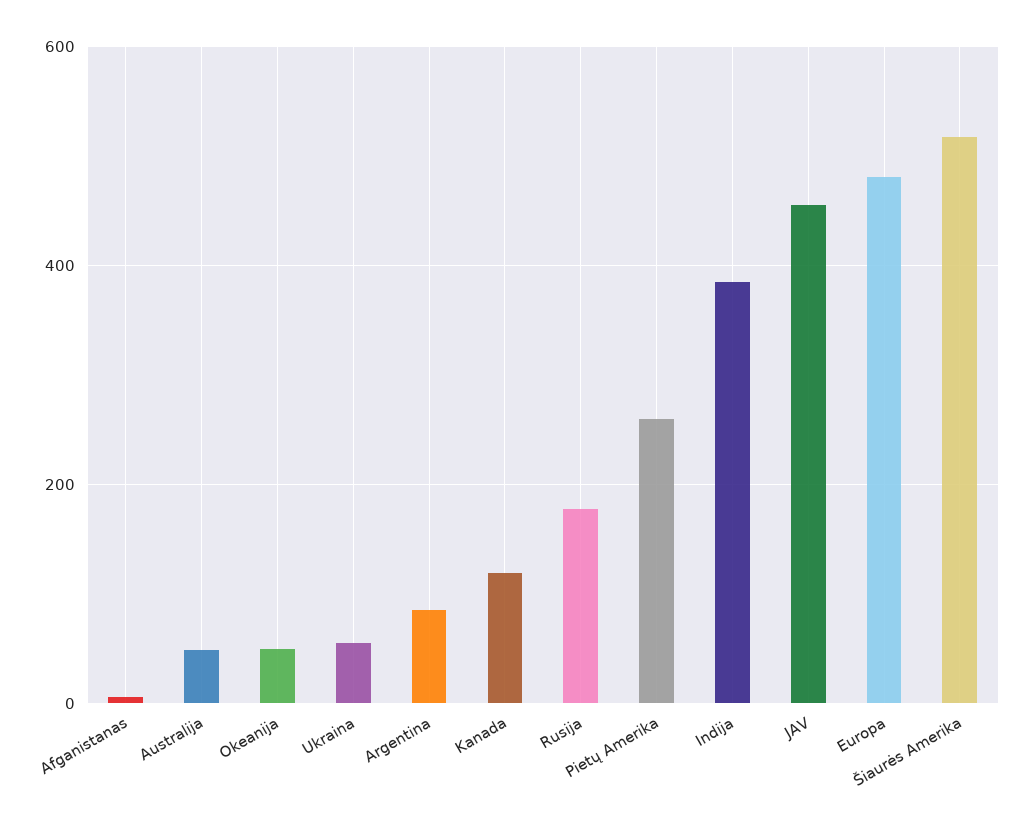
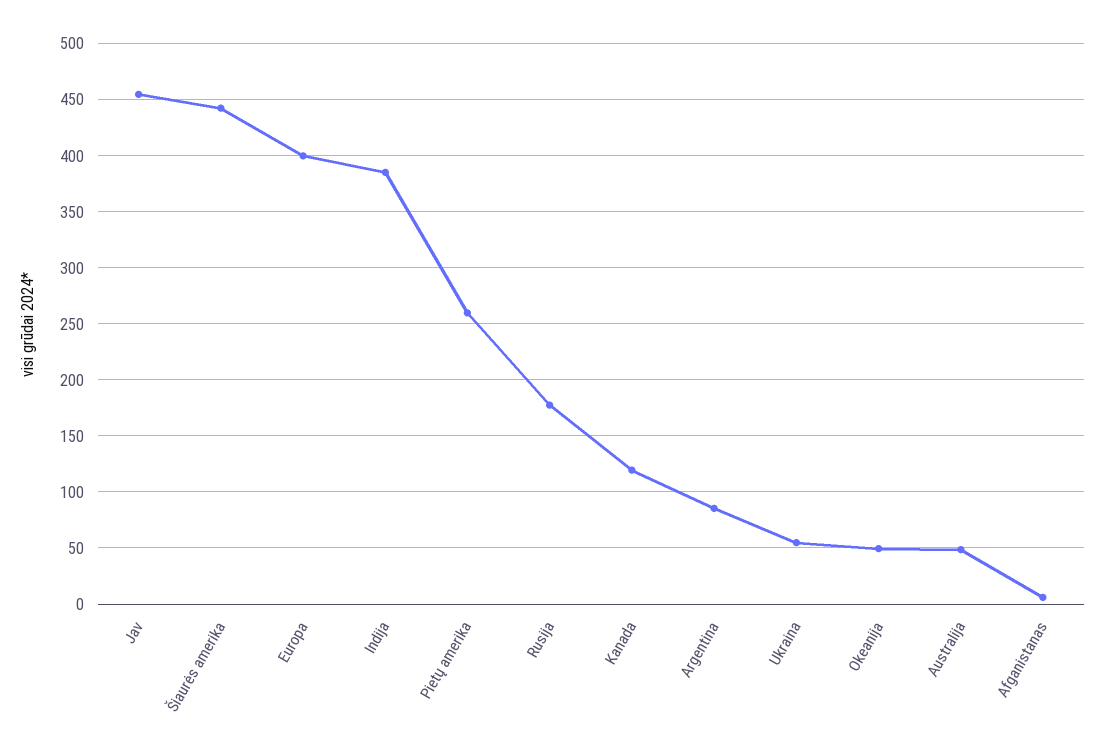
Europa: 480 -> 400
Šiaurės Amerika: 520 -> 440

